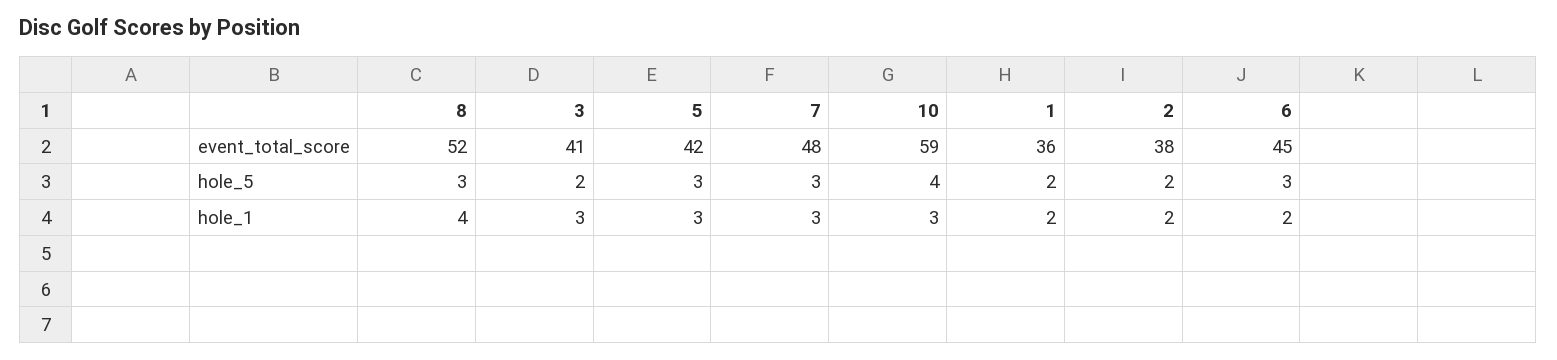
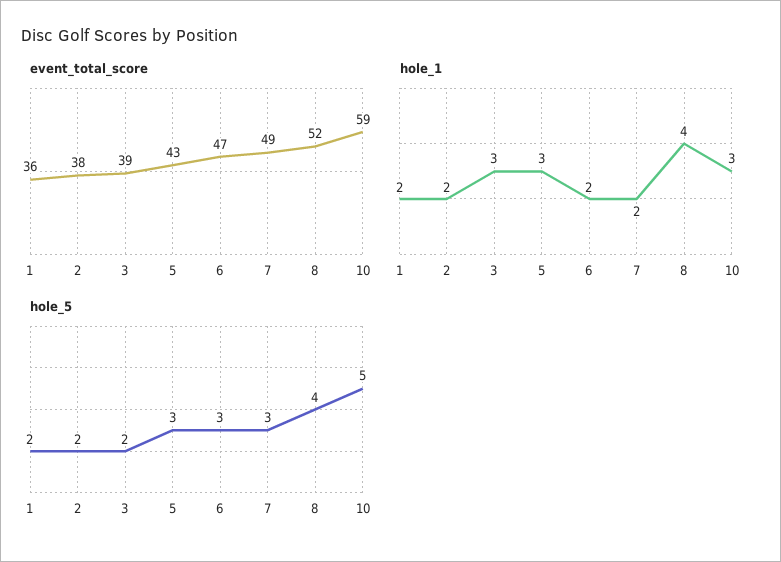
event_total_score, 3: 41 -> 39
event_total_score, 5: 42 -> 43
event_total_score, 7: 48 -> 49
event_total_score, 6: 45 -> 47
hole_5, 8: 3 -> 4
hole_5, 10: 4 -> 5
hole_1, 7: 3 -> 2

